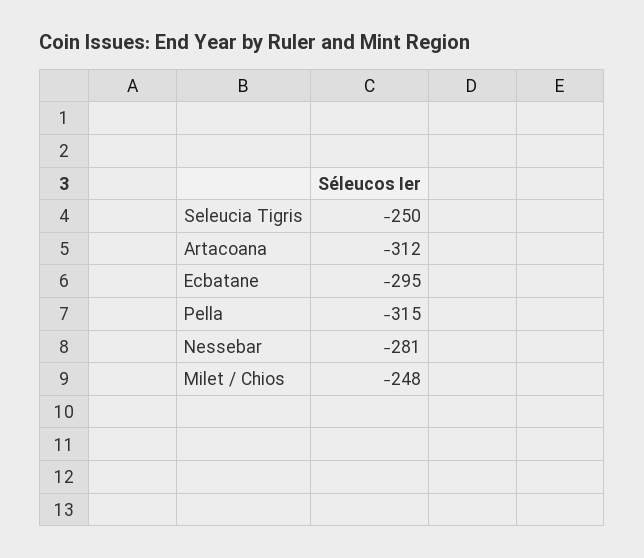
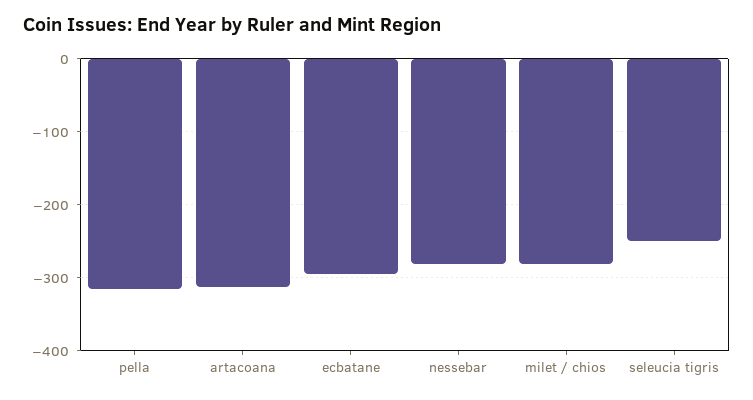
Milet / Chios: -248 -> -280

